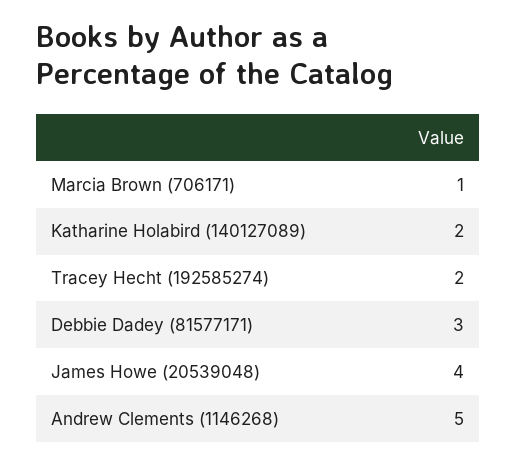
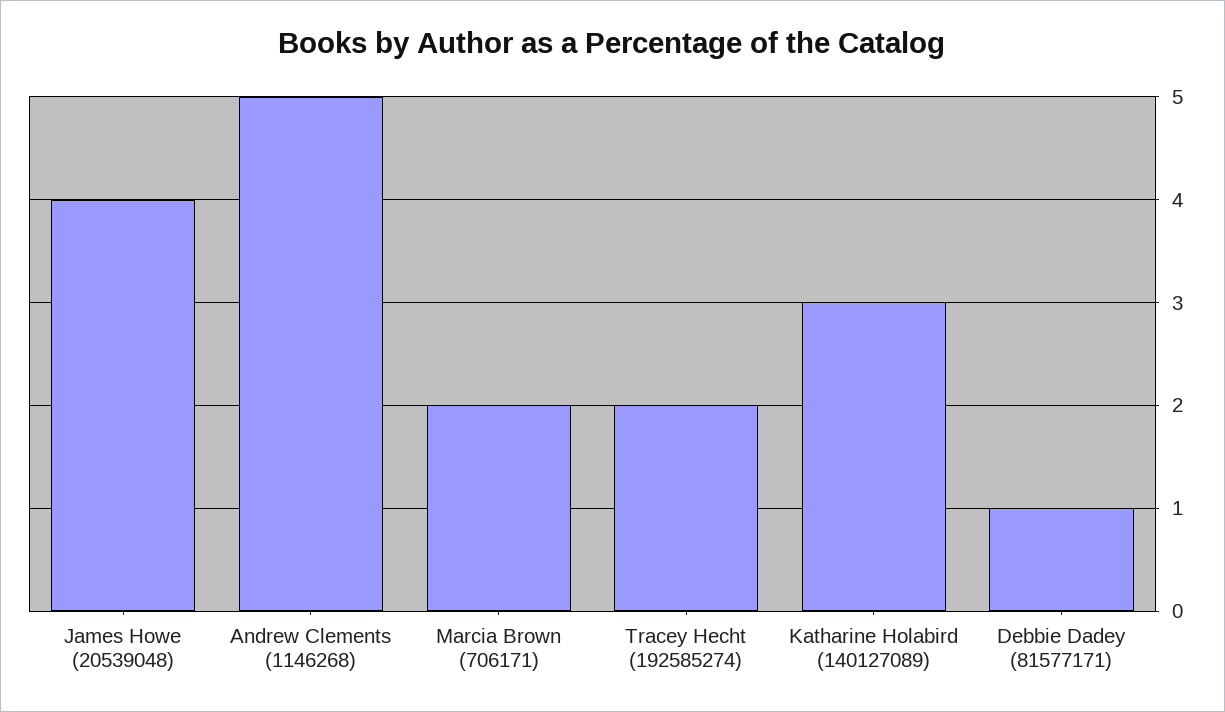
Marcia Brown (706171): 1 -> 2
Katharine Holabird (140127089): 2 -> 3
Debbie Dadey (81577171): 3 -> 1

